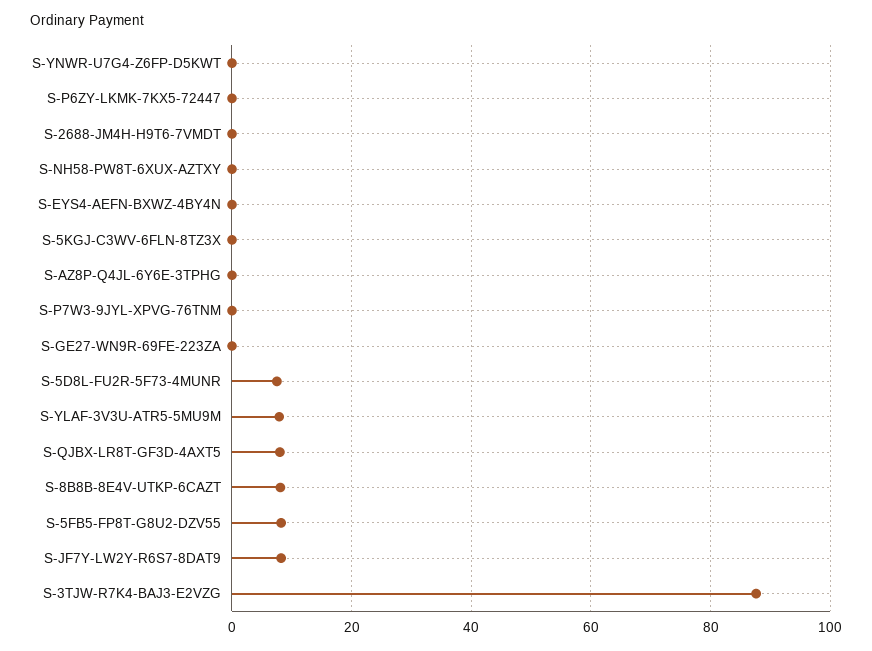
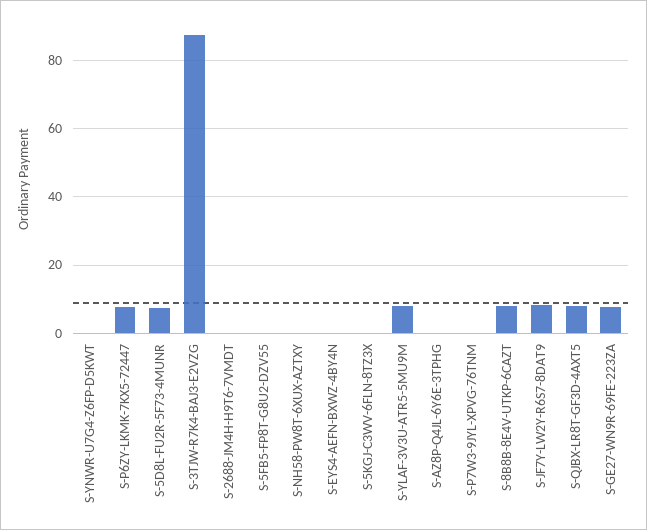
S-P6ZY-LKMK-7KX5-72447: 0 -> 8
S-GE27-WN9R-69FE-223ZA: 0 -> 8
S-5FB5-FP8T-G8U2-DZV55: 8 -> 0

